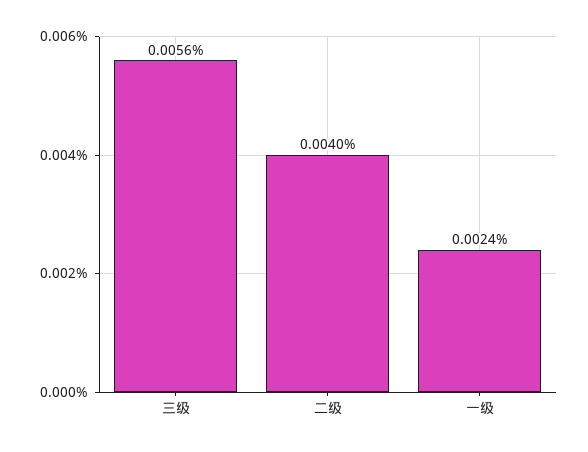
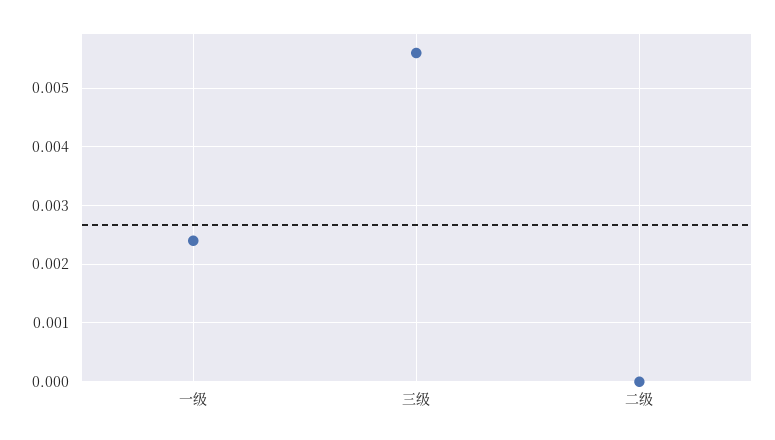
二级: 0.004 -> 0

